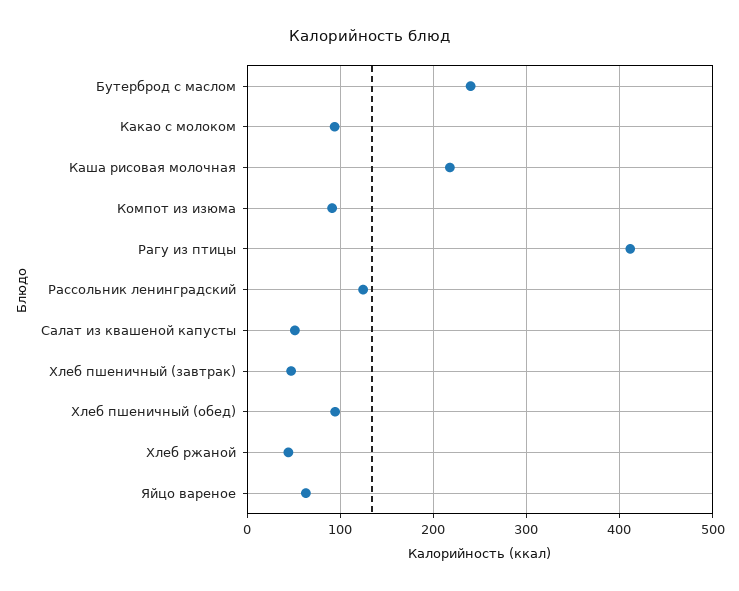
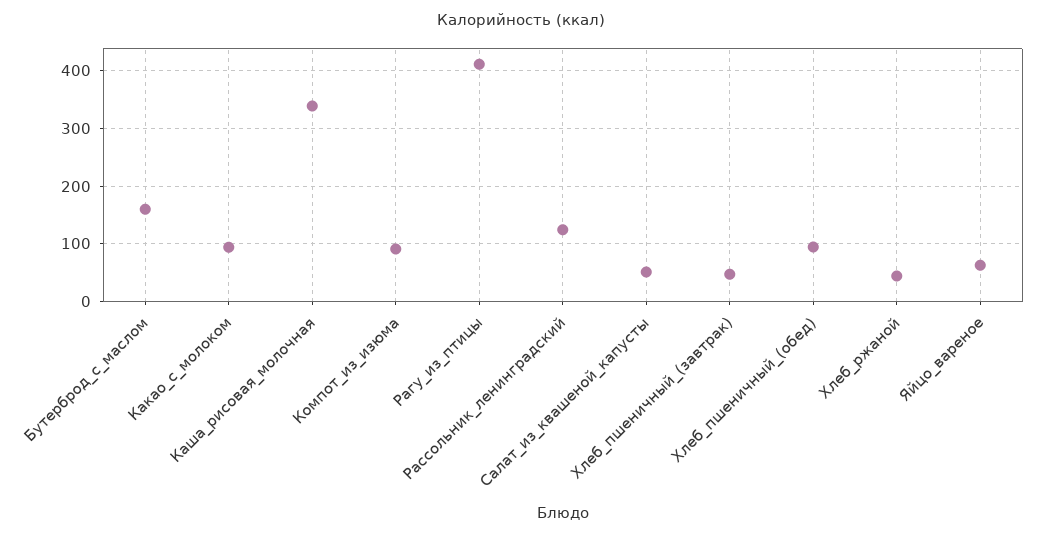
Бутерброд с маслом: 240 -> 160
Каша рисовая молочная: 220 -> 340

